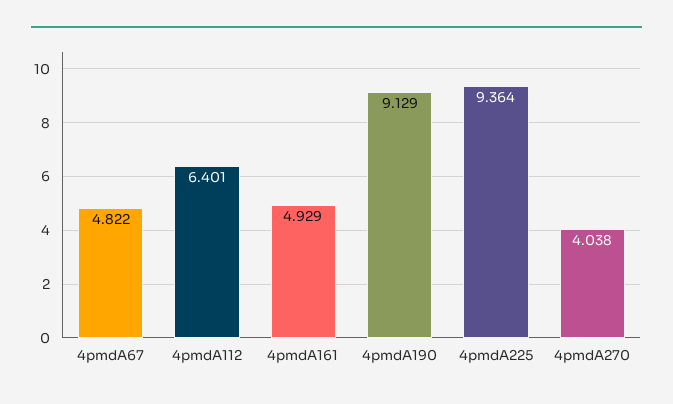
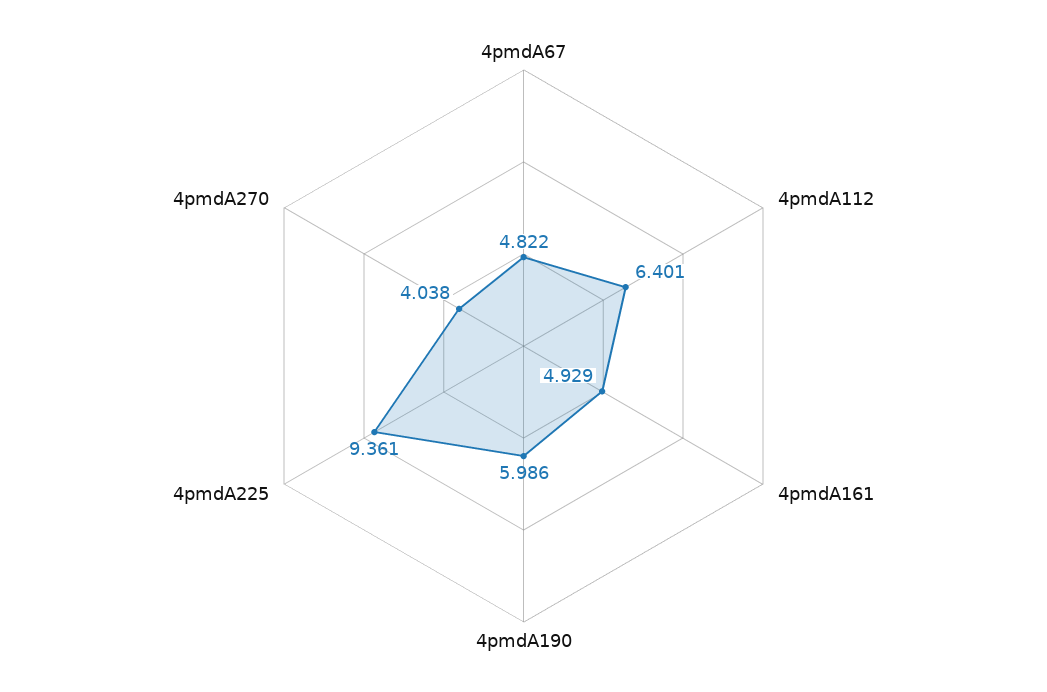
4pmdA190: 9.129 -> 5.986
4pmdA225: 9.364 -> 9.361

